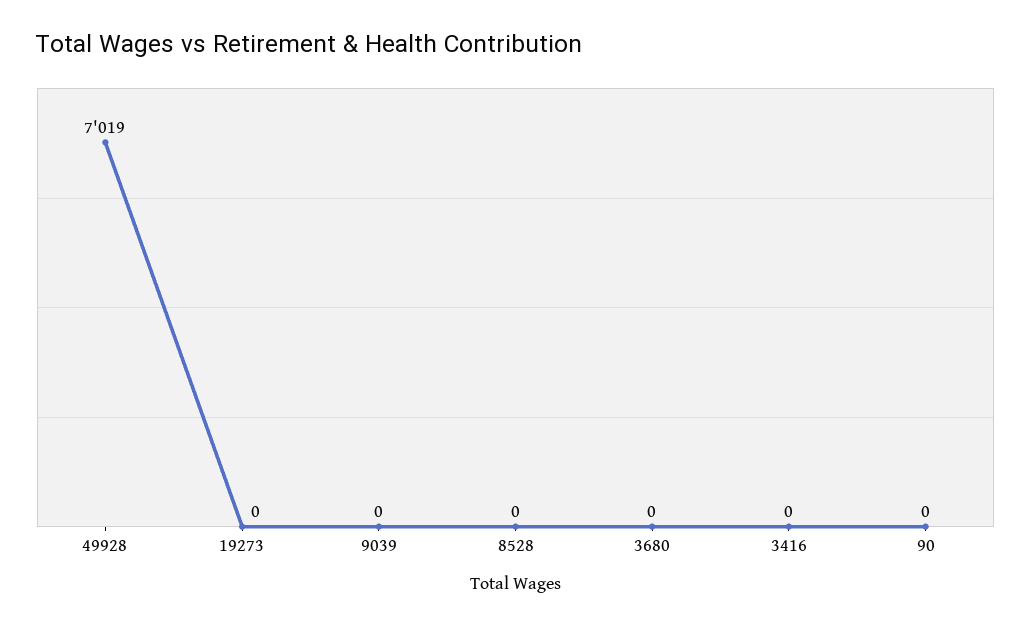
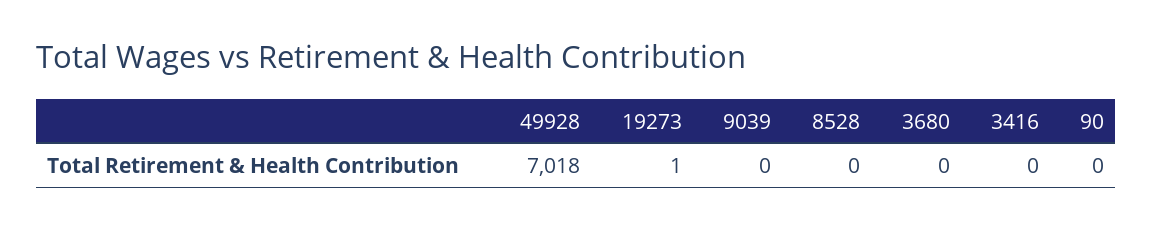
49928: 7019 -> 7018
19273: 0 -> 1

